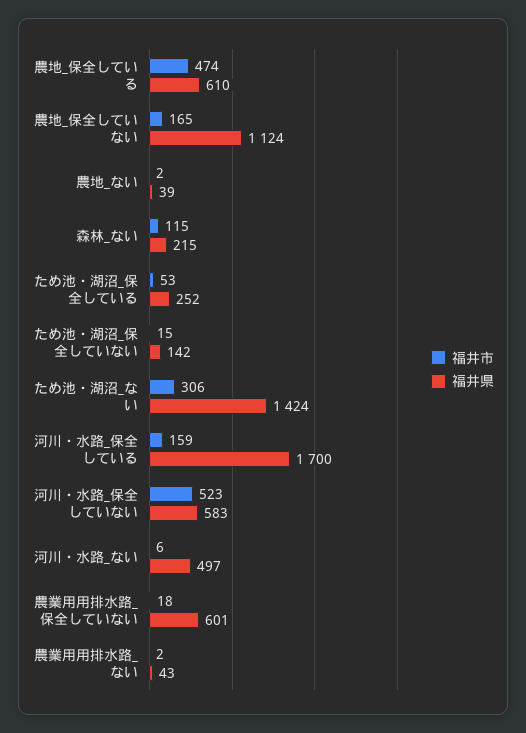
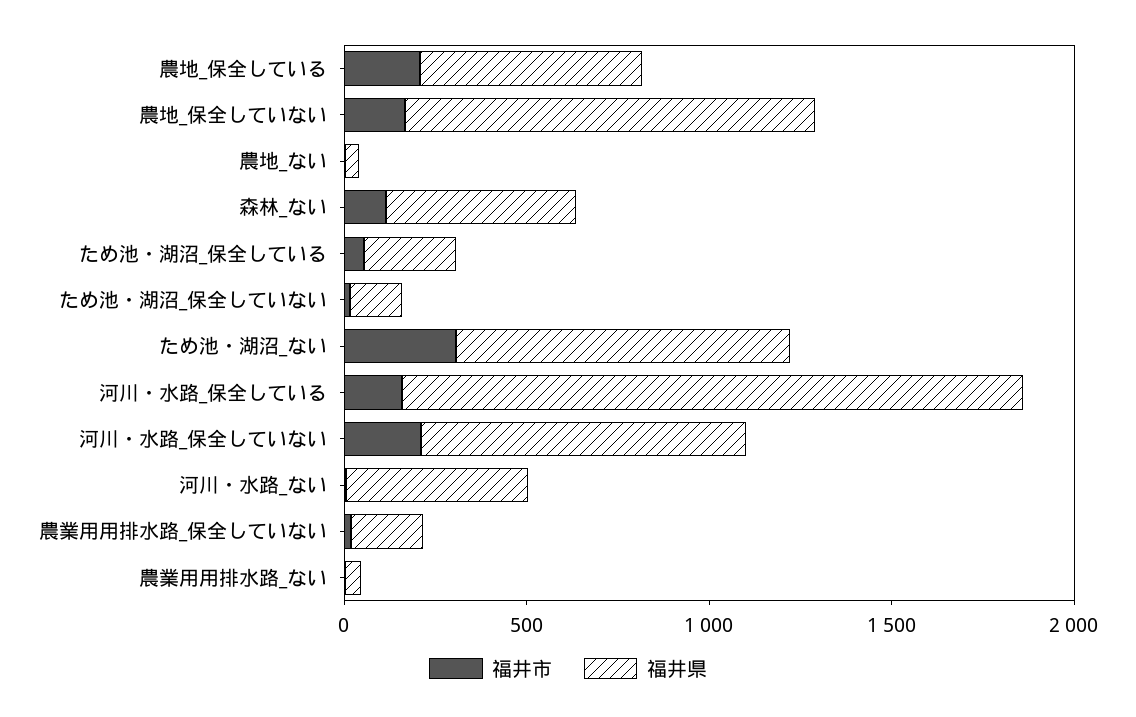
福井市, 農地_保全している: 474 -> 200
福井県, 森林_ない: 215 -> 500
福井県, ため池・湖沼_ない: 1424 -> 900
福井市, 河川・水路_保全していない: 523 -> 200
福井県, 河川・水路_保全していない: 583 -> 900
福井県, 農業用用排水路_保全していない: 601 -> 200

